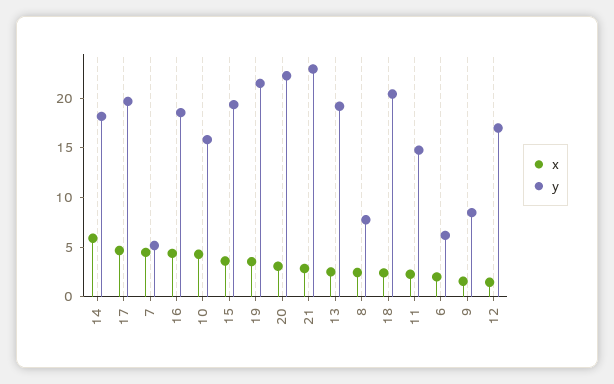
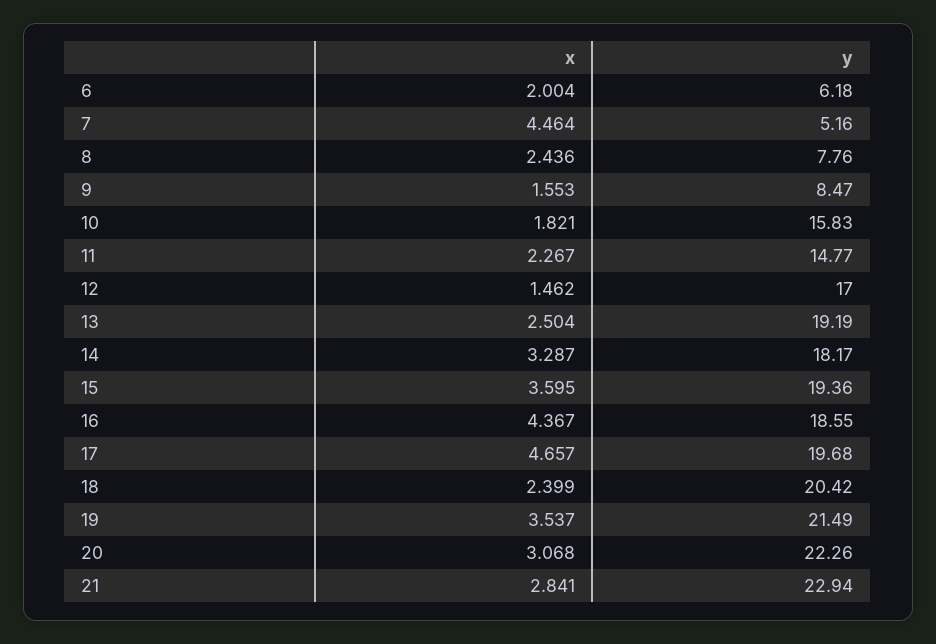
x, 14: 6 -> 3.287
x, 10: 4 -> 1.821

